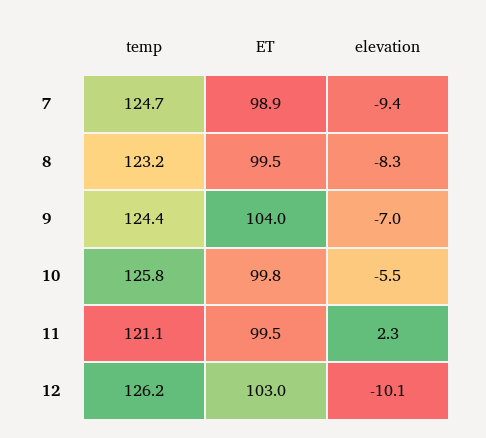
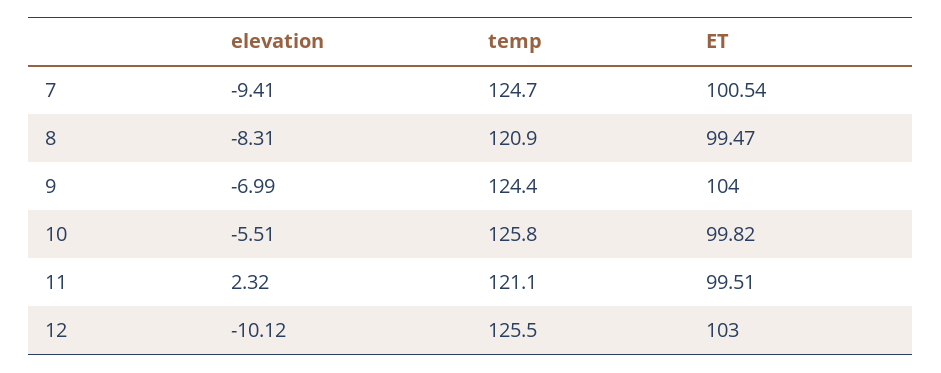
ET, 7: 98.9 -> 100.54
temp, 8: 123.2 -> 120.9
temp, 12: 126.2 -> 125.5

